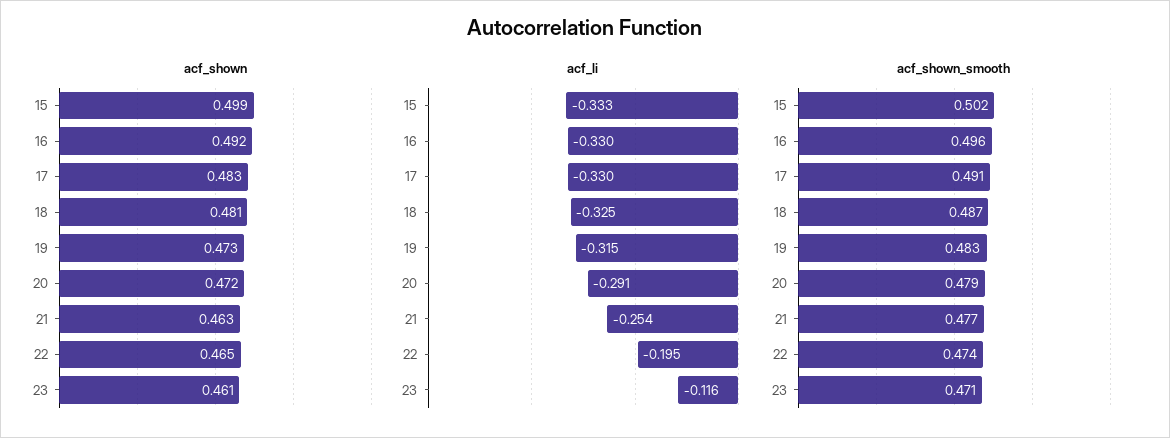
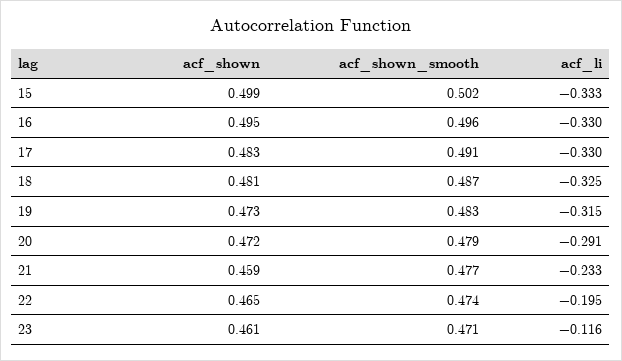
acf_shown, 16: 0.492 -> 0.495
acf_shown, 21: 0.463 -> 0.459
acf_li, 21: -0.254 -> -0.233

